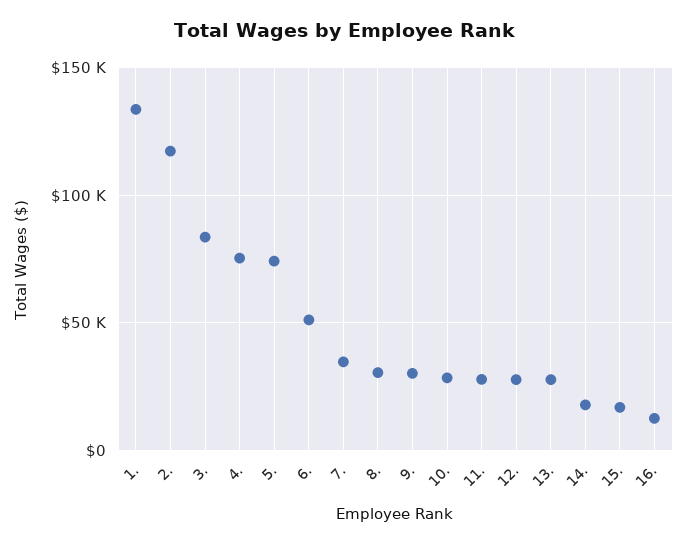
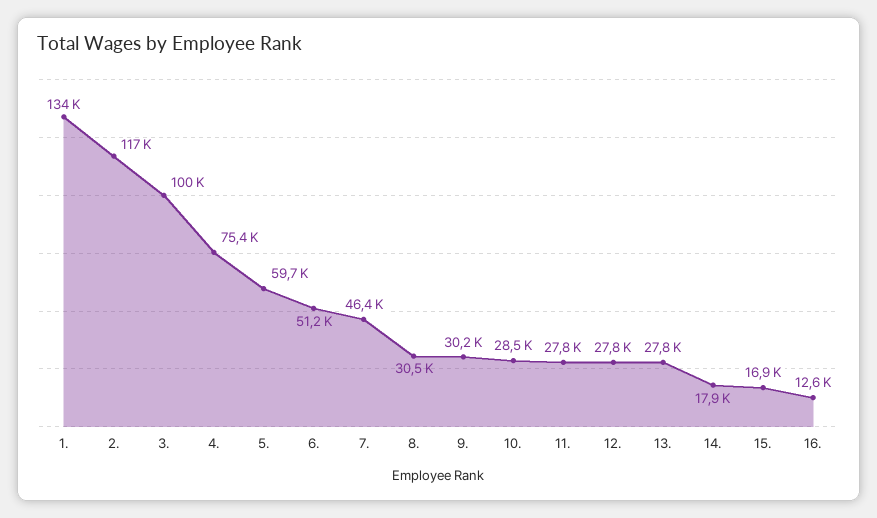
3.: 85000 -> 100000
5.: 75000 -> 59700
7.: 35000 -> 46400

